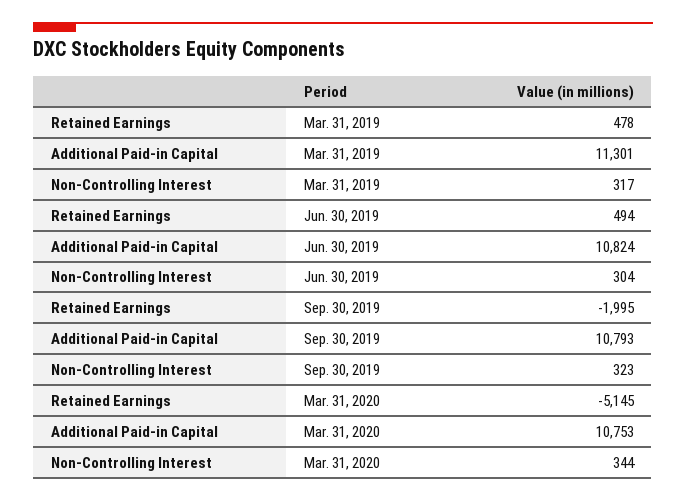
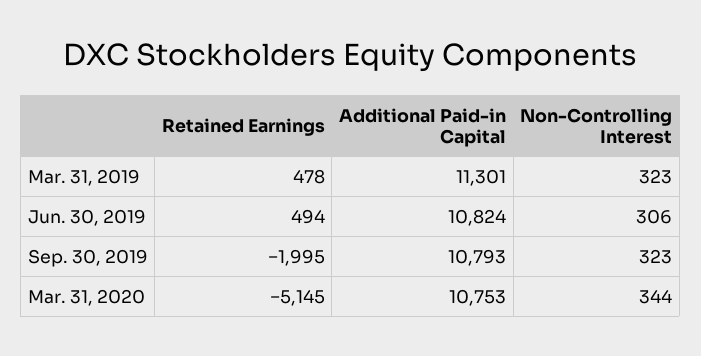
Non-Controlling Interest, Mar. 31, 2019: 317 -> 323
Non-Controlling Interest, Jun. 30, 2019: 304 -> 306

